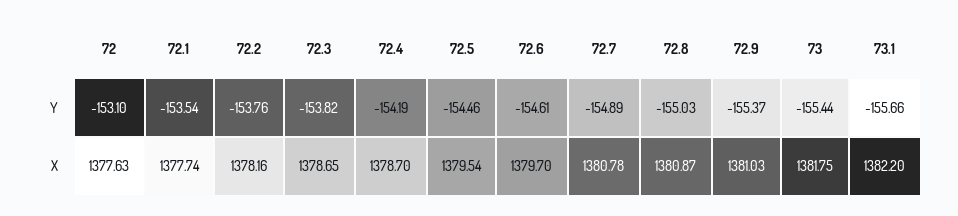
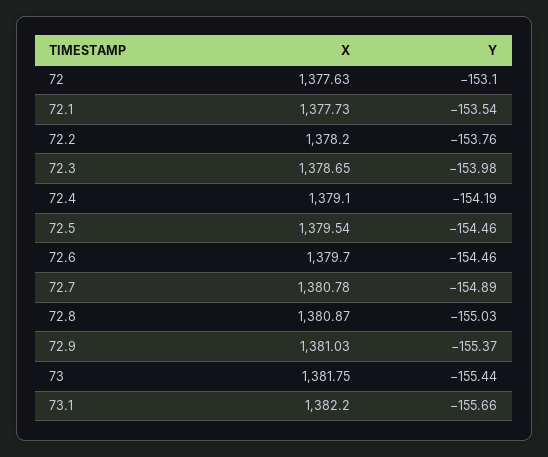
72.3, Y: -153.82 -> -153.98
72.6, Y: -154.61 -> -154.46
72.1, X: 1377.74 -> 1377.73
72.2, X: 1378.16 -> 1378.2
72.4, X: 1378.7 -> 1379.1

